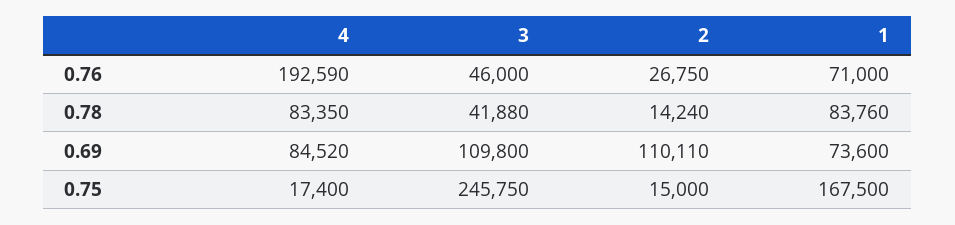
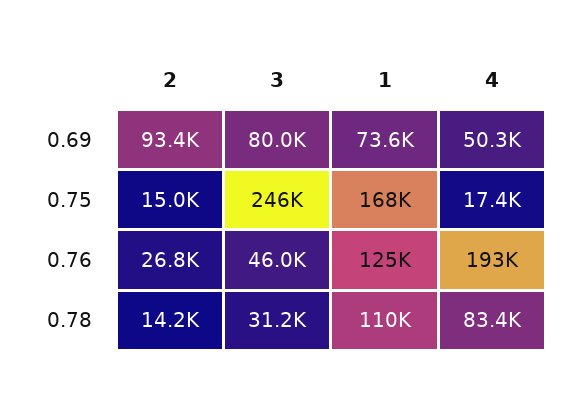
1, 0.76: 71000 -> 125000
3, 0.78: 41880 -> 31200
1, 0.78: 83760 -> 110000
4, 0.69: 84520 -> 50300
3, 0.69: 109800 -> 80000
2, 0.69: 110110 -> 93400

